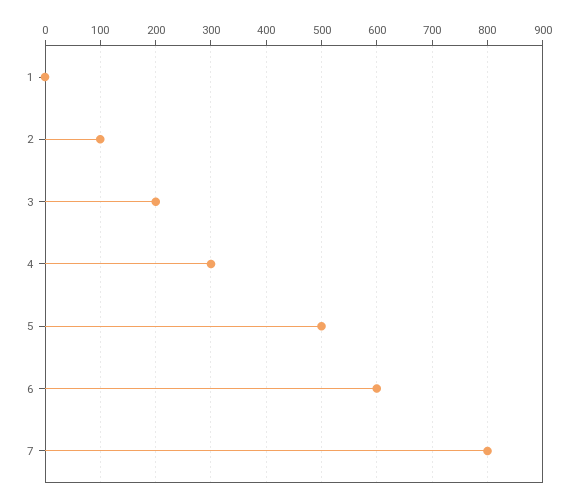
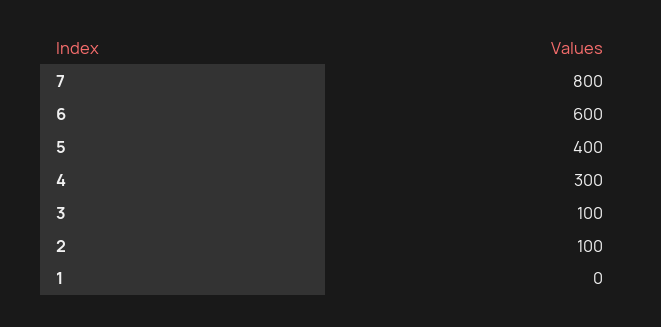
3: 200 -> 100
5: 500 -> 400

